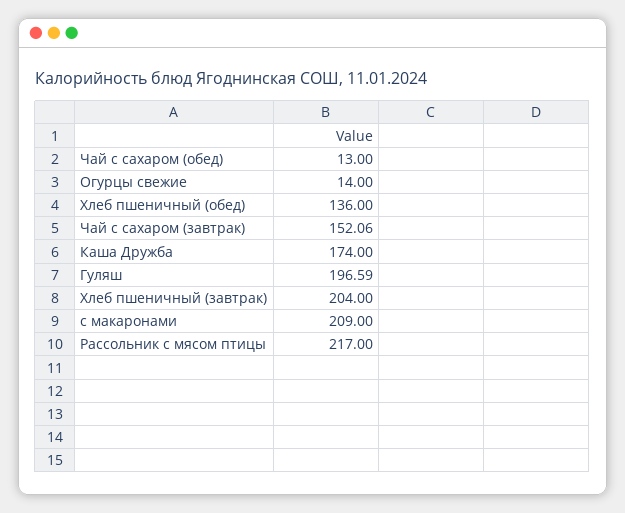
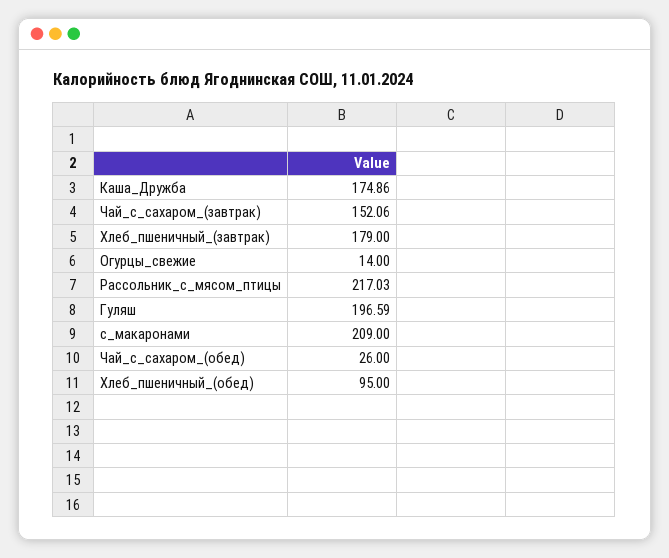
Чай с сахаром (обед): 13 -> 26
Хлеб пшеничный (обед): 136 -> 95
Каша Дружба: 174 -> 174.86
Хлеб пшеничный (завтрак): 204 -> 179
Рассольник с мясом птицы: 217 -> 217.03

